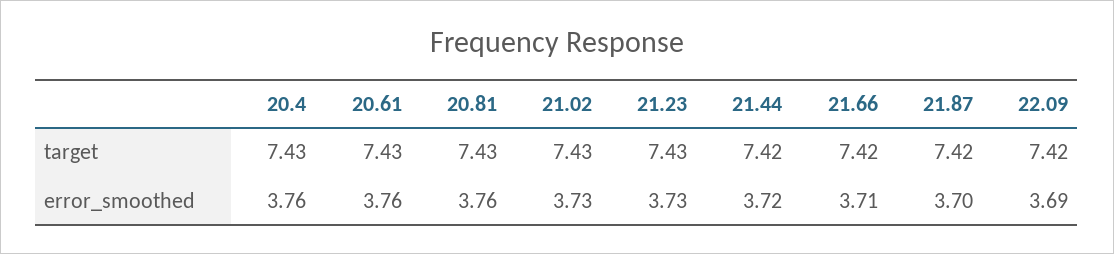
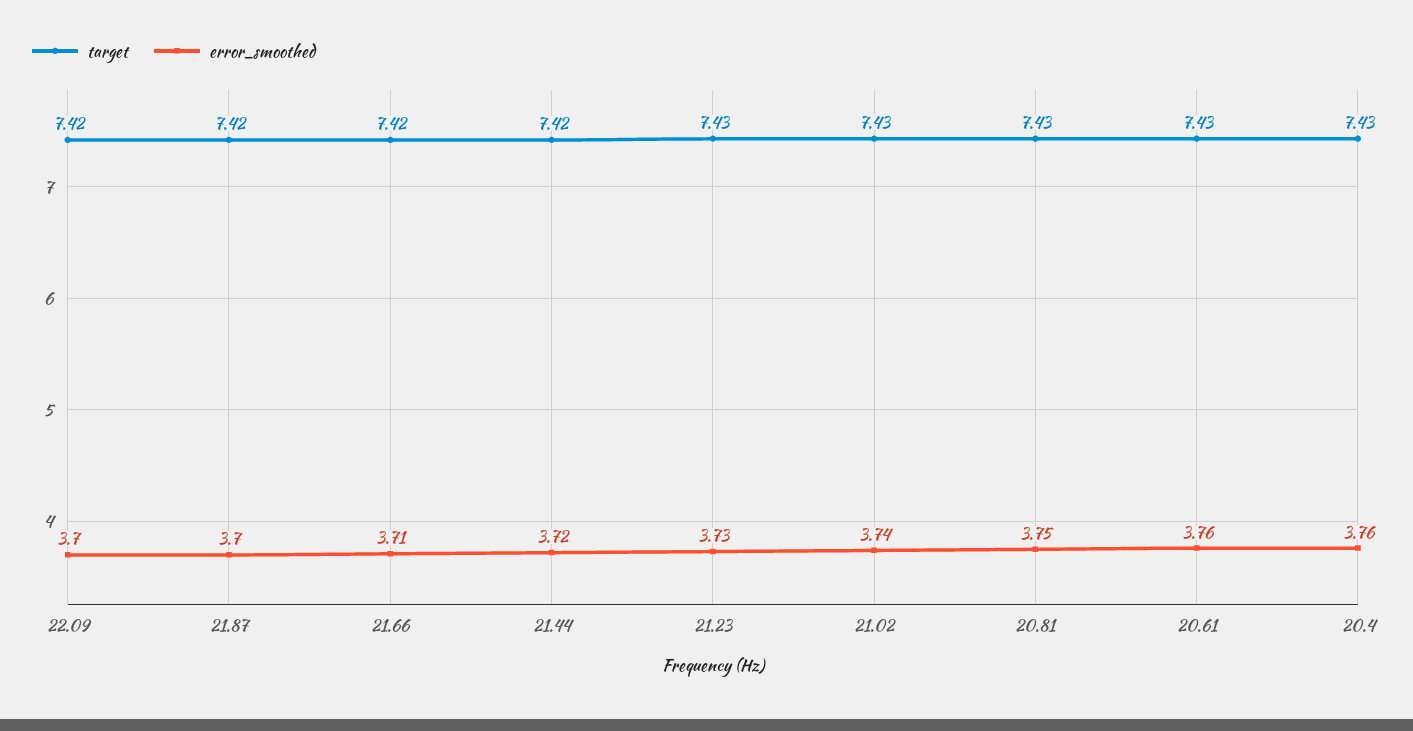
error_smoothed, 20.81: 3.76 -> 3.75
error_smoothed, 21.02: 3.73 -> 3.74
error_smoothed, 22.09: 3.69 -> 3.7

